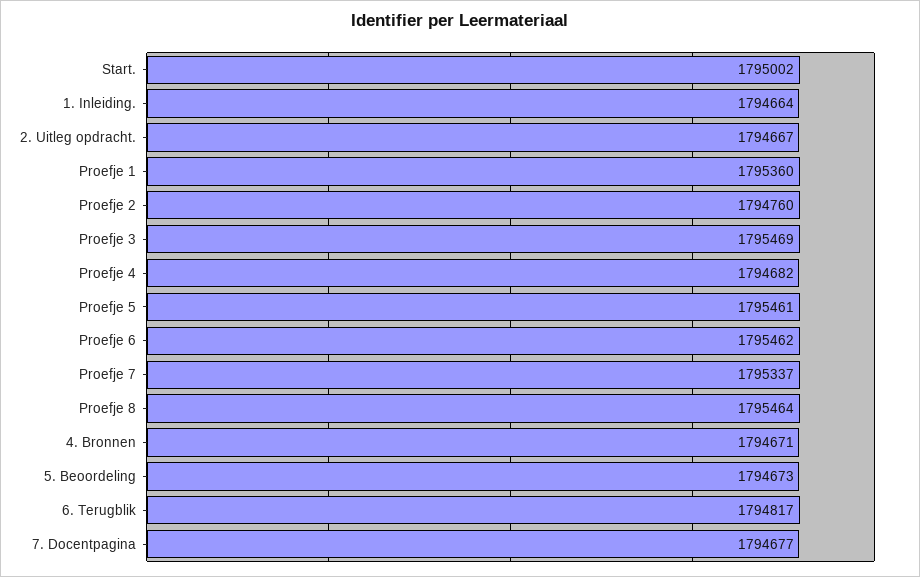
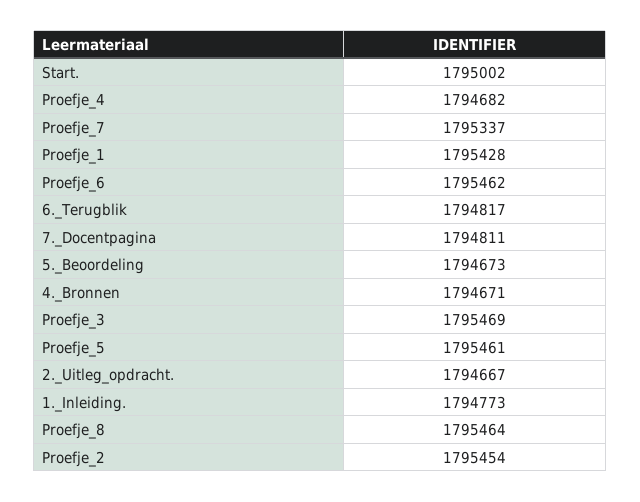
1. Inleiding.: 1794664 -> 1794773
Proefje 1: 1795360 -> 1795428
Proefje 2: 1794760 -> 1795454
7. Docentpagina: 1794677 -> 1794811

